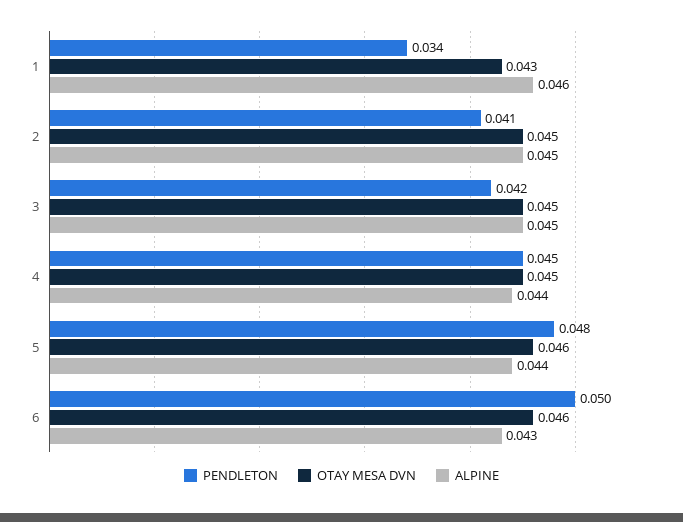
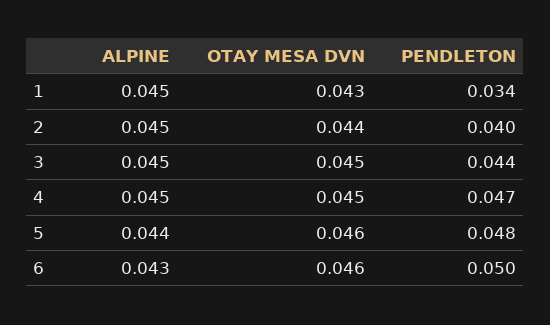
ALPINE, 1: 0.046 -> 0.045
PENDLETON, 2: 0.041 -> 0.04
OTAY MESA DVN, 2: 0.045 -> 0.044
PENDLETON, 3: 0.042 -> 0.044
PENDLETON, 4: 0.045 -> 0.047
ALPINE, 4: 0.044 -> 0.045

